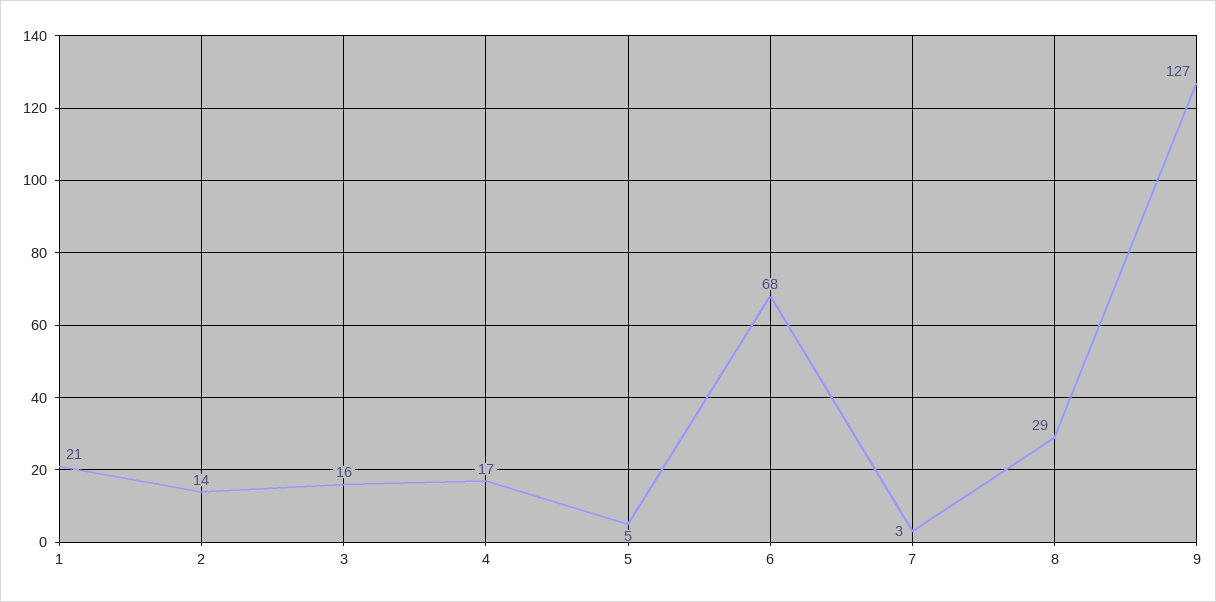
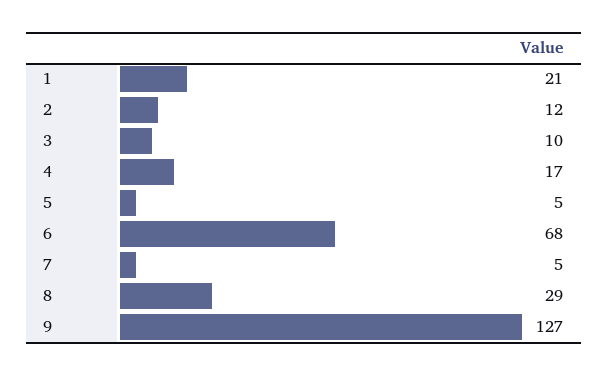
2: 14 -> 12
3: 16 -> 10
7: 3 -> 5

